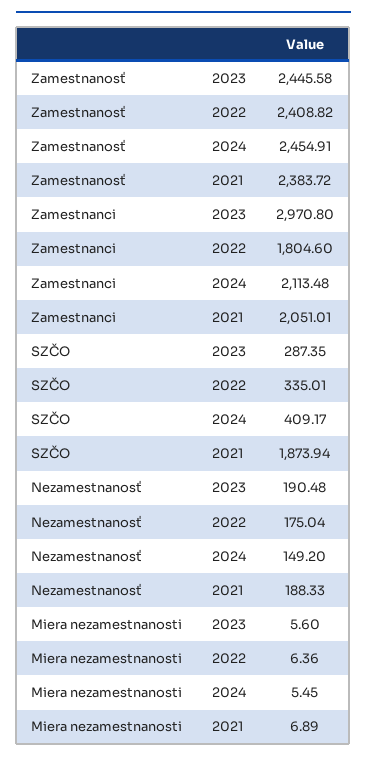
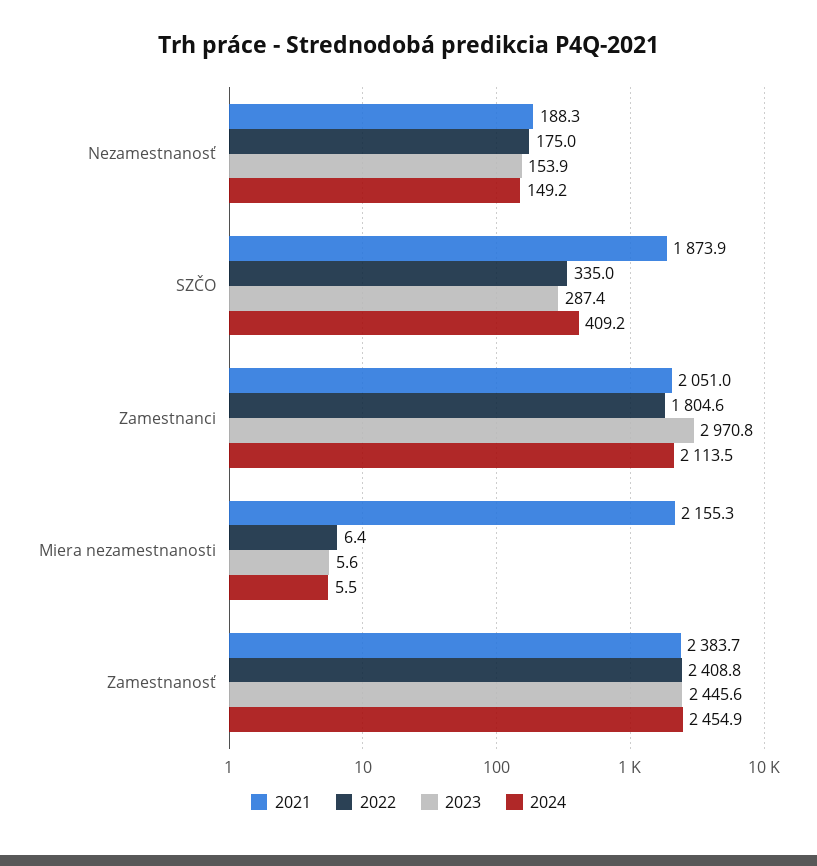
2023, Nezamestnanosť: 190.48 -> 153.9
2021, Miera nezamestnanosti: 6.89 -> 2155.3

